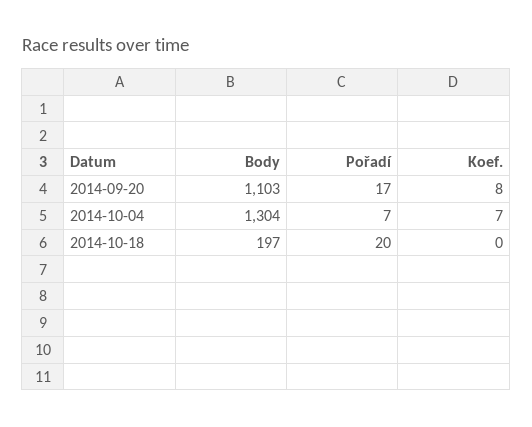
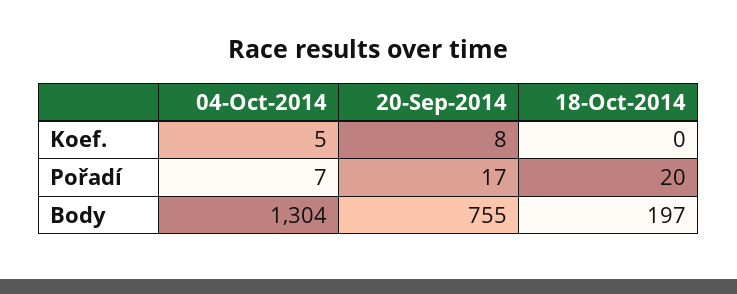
Body, 2014-09-20: 1103 -> 755
Koef., 2014-10-04: 7 -> 5

